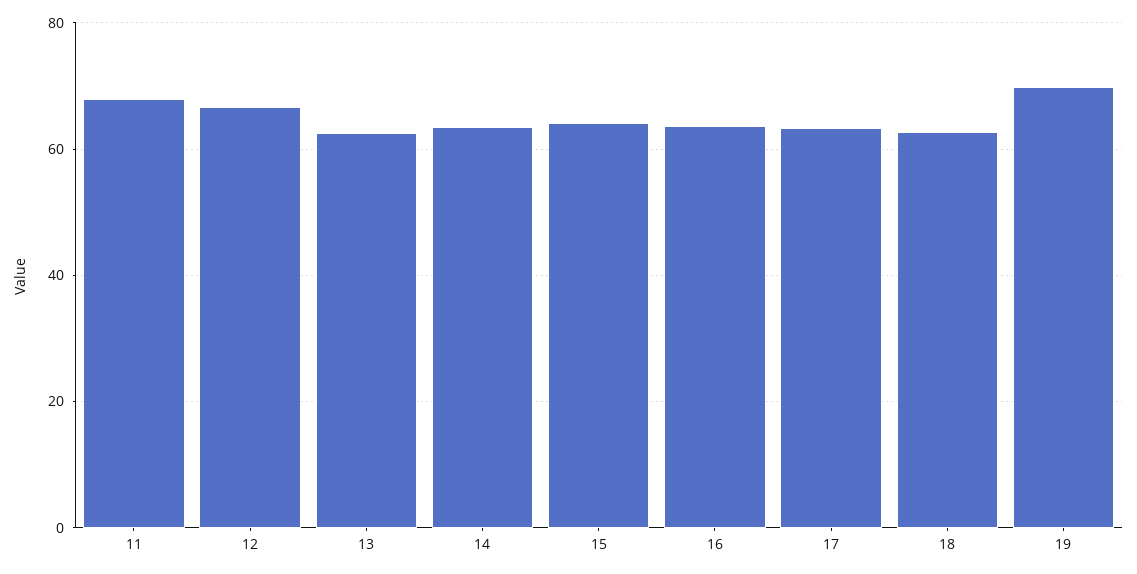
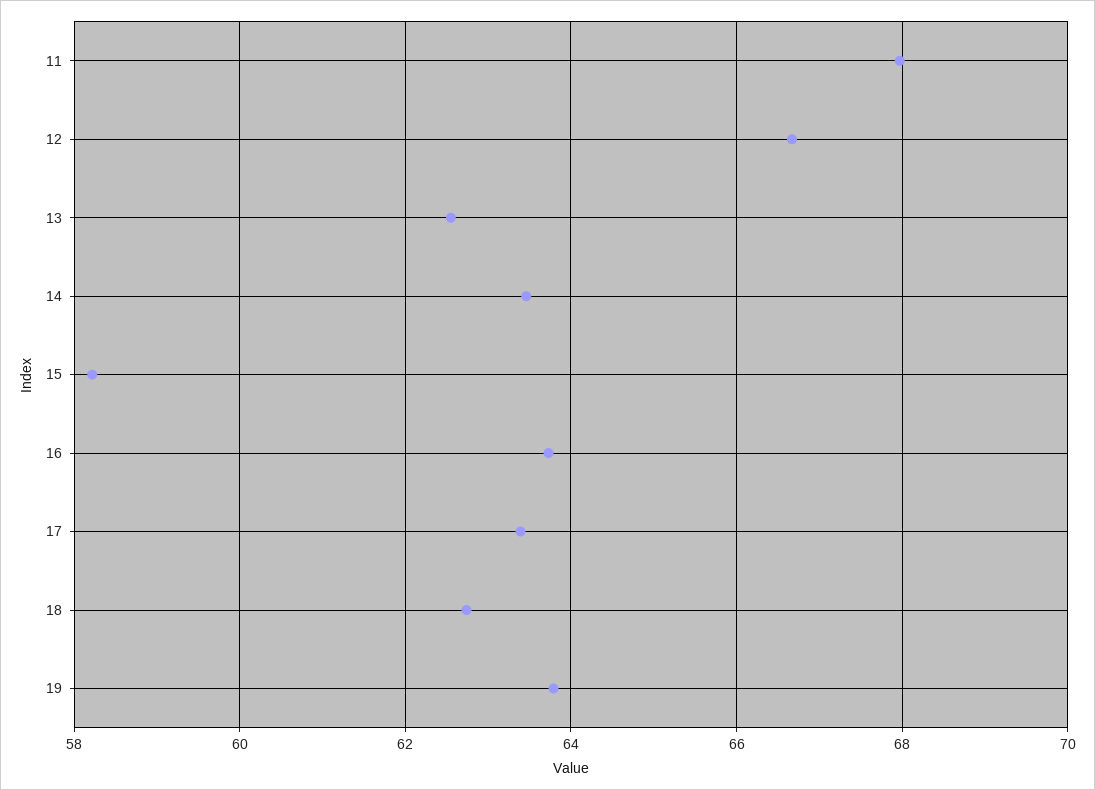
15: 64 -> 58.2
19: 70 -> 63.8

